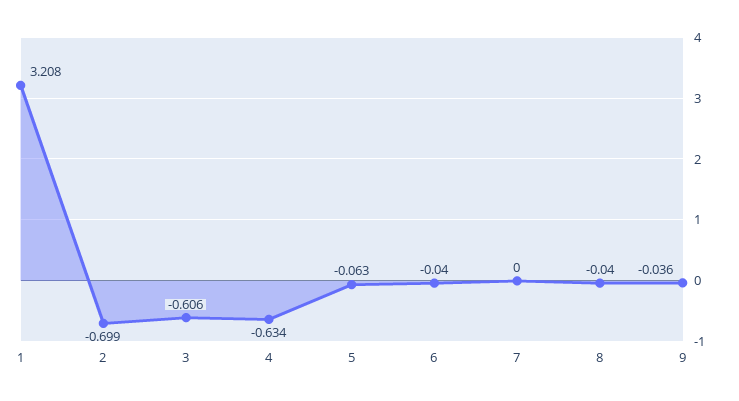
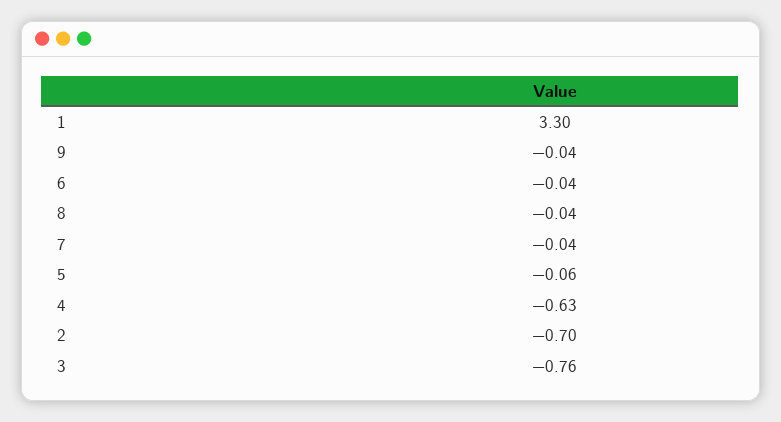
1: 3.208 -> 3.3
3: -0.606 -> -0.76
7: 0 -> -0.04

